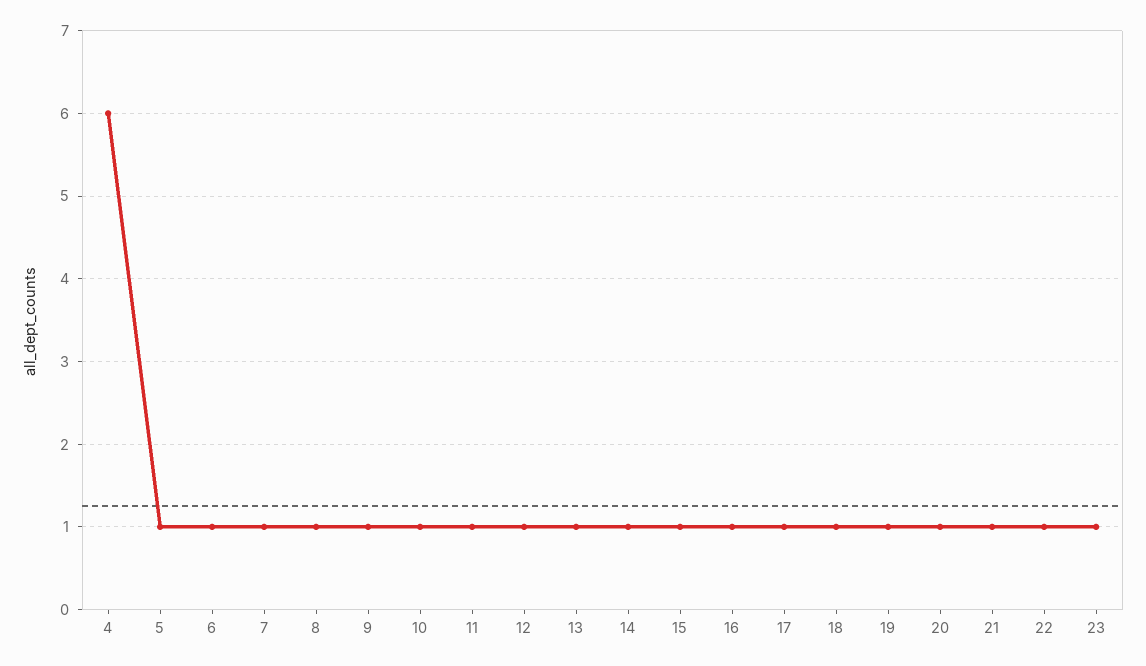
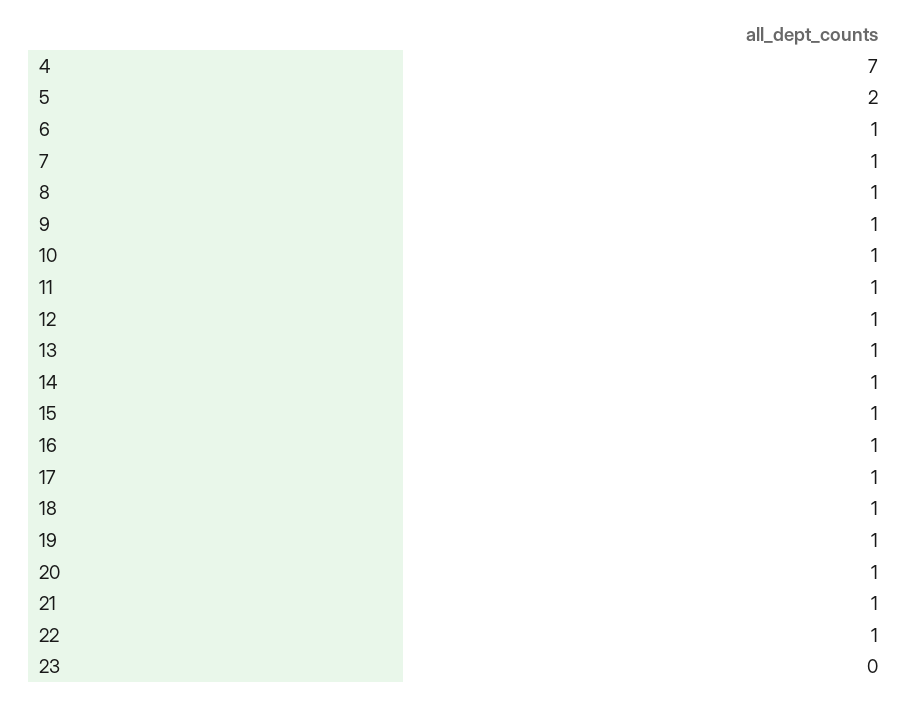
4: 6 -> 7
5: 1 -> 2
23: 1 -> 0

